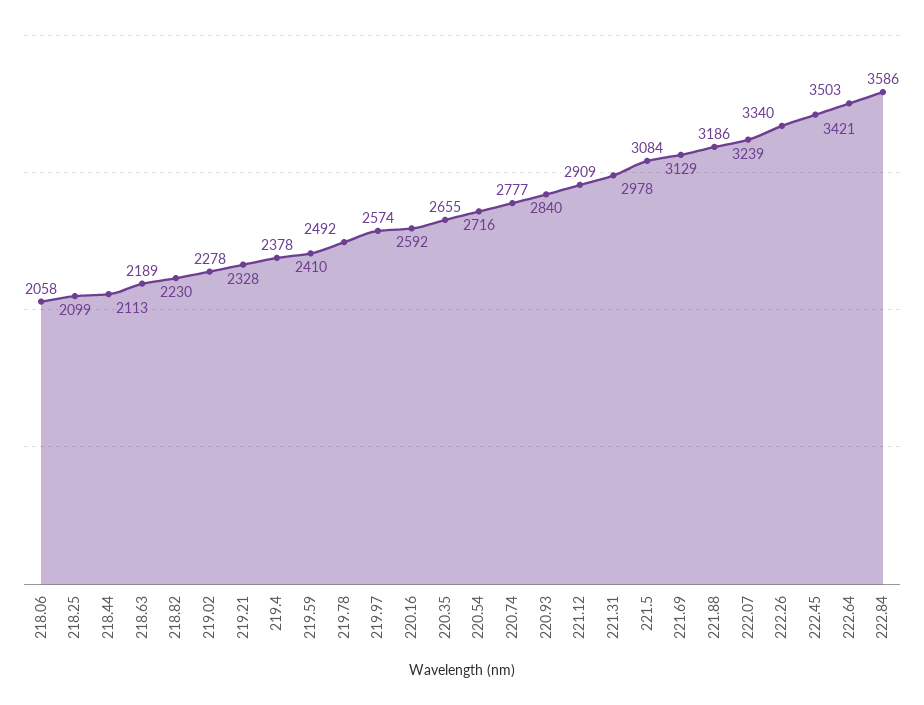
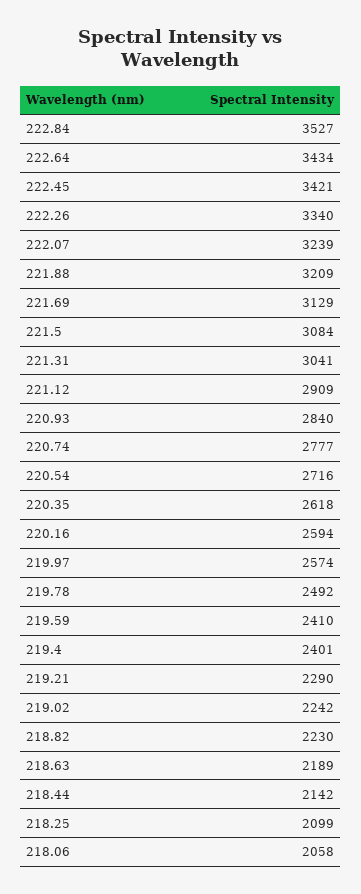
218.44: 2113 -> 2142
219.02: 2278 -> 2242
219.21: 2328 -> 2290
219.4: 2378 -> 2401
220.16: 2592 -> 2594
220.35: 2655 -> 2618
221.31: 2978 -> 3041
221.88: 3186 -> 3209
222.64: 3503 -> 3434
222.84: 3586 -> 3527

